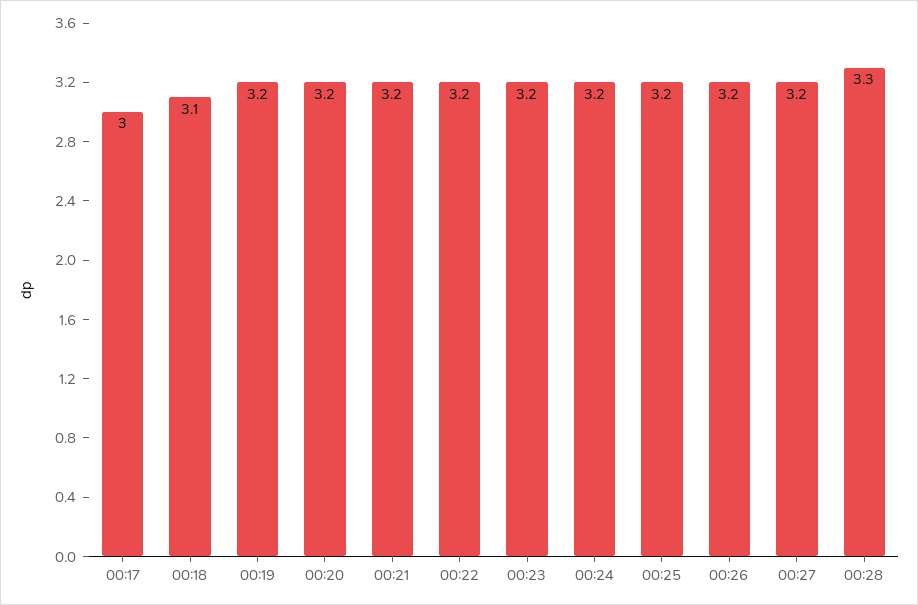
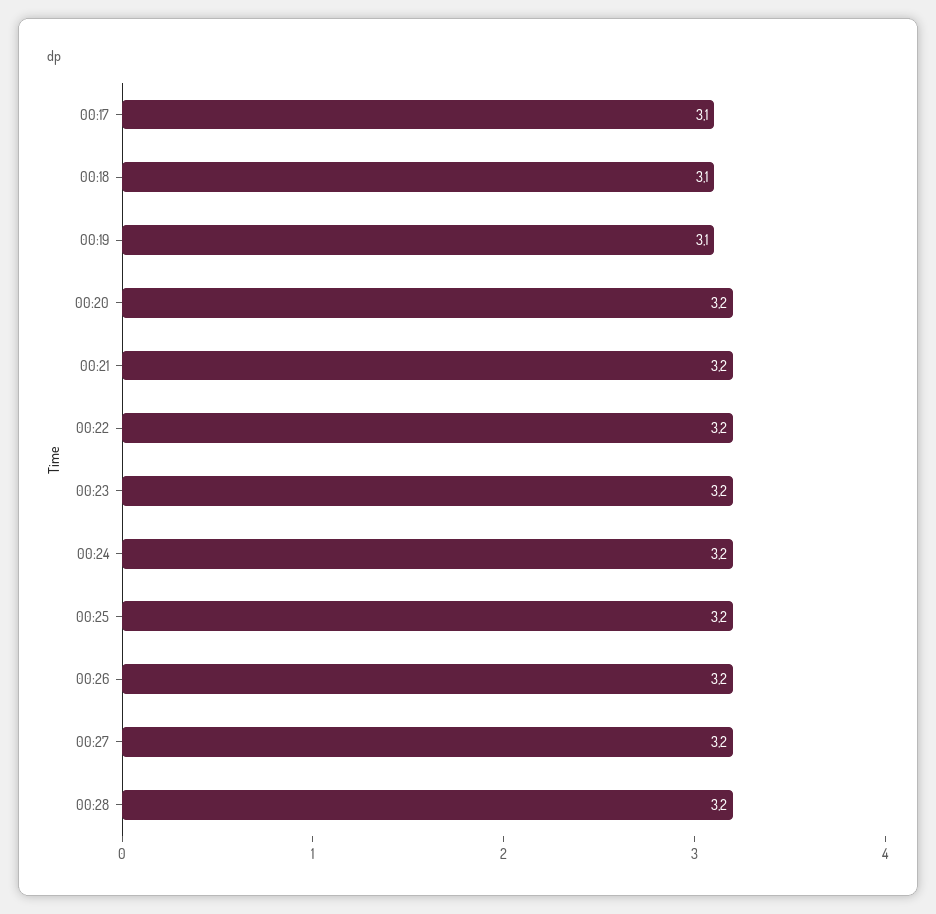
00:17: 3 -> 3.1
00:19: 3.2 -> 3.1
00:28: 3.3 -> 3.2

